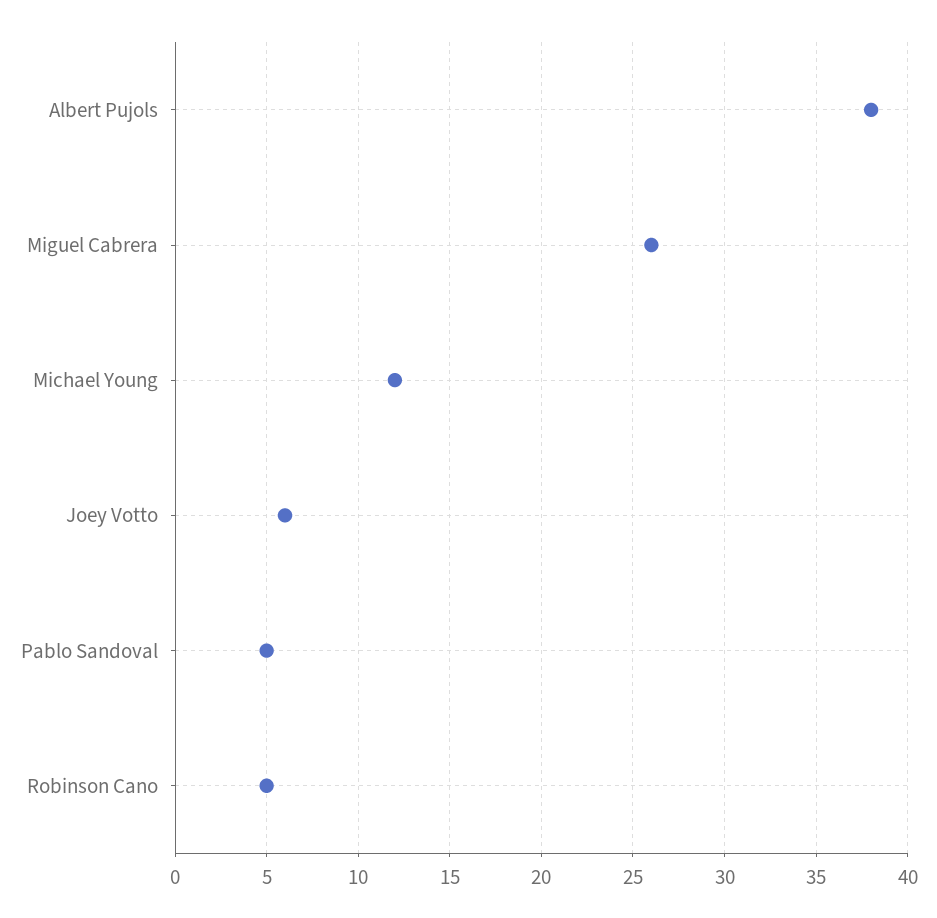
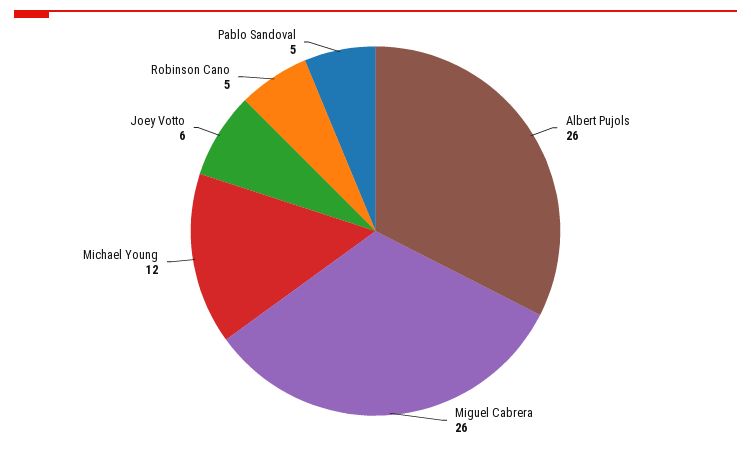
Albert Pujols: 38 -> 26

